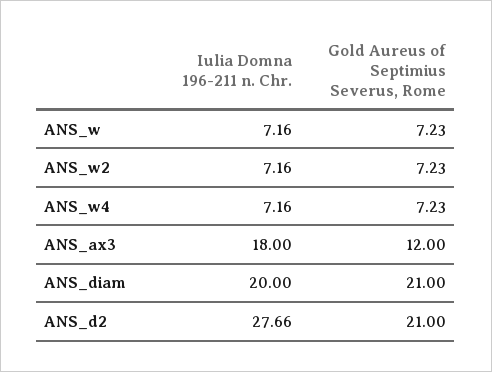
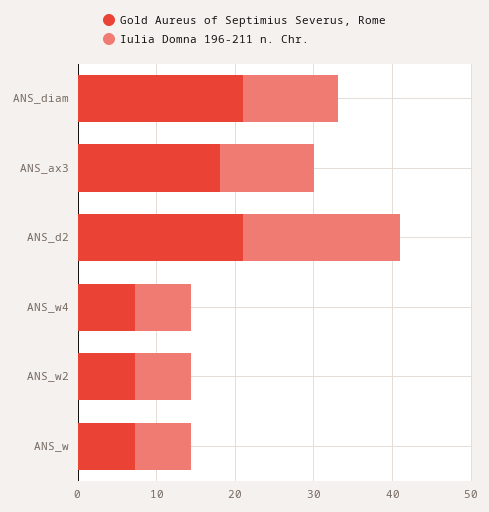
Iulia Domna 196-211 n. Chr., ANS_ax3: 18 -> 12
Gold Aureus of Septimius Severus, Rome, ANS_ax3: 12 -> 18
Iulia Domna 196-211 n. Chr., ANS_diam: 20 -> 12
Iulia Domna 196-211 n. Chr., ANS_d2: 27.66 -> 20

